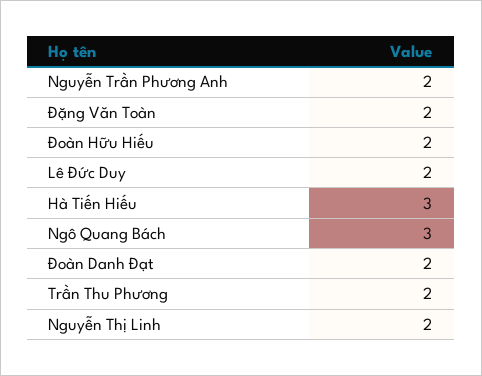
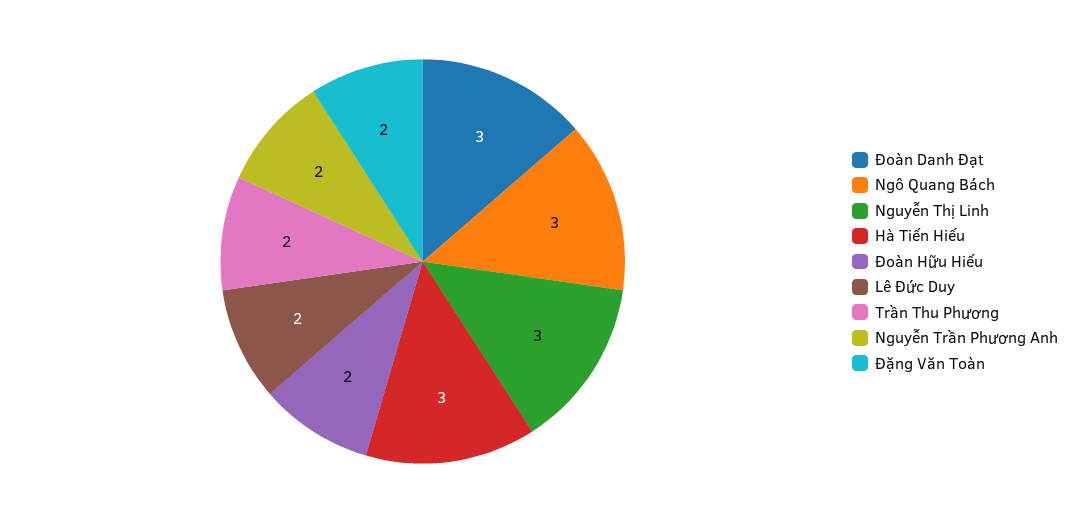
Đoàn Danh Đạt: 2 -> 3
Nguyễn Thị Linh: 2 -> 3

